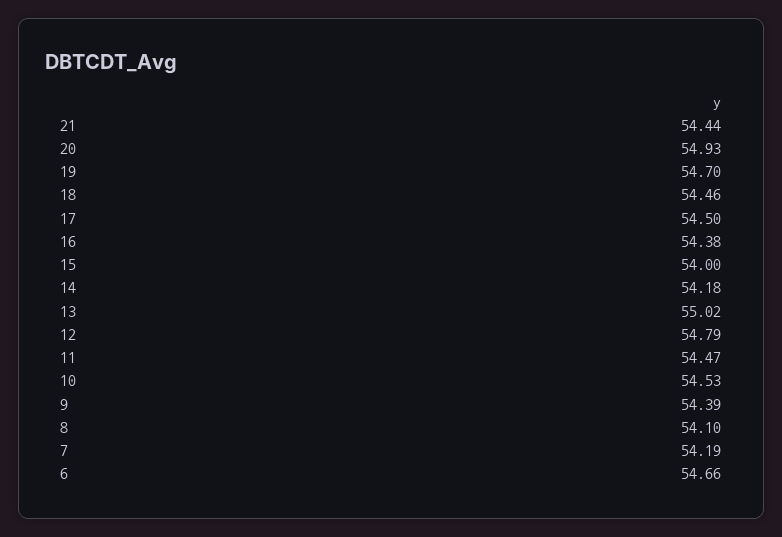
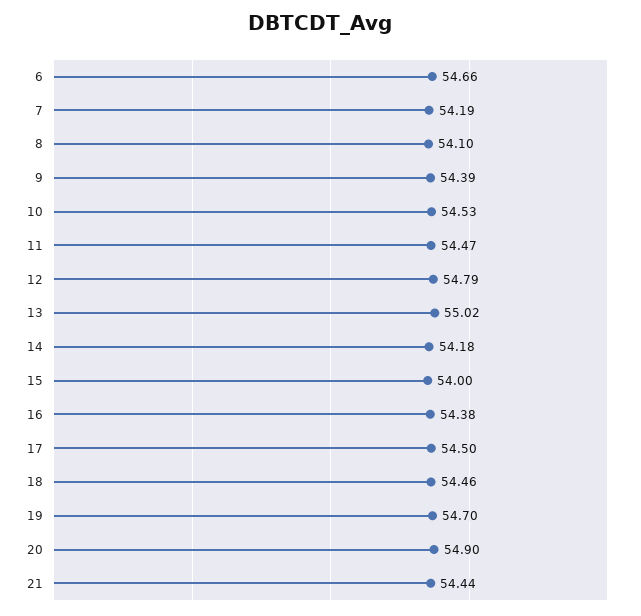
20: 54.93 -> 54.9

